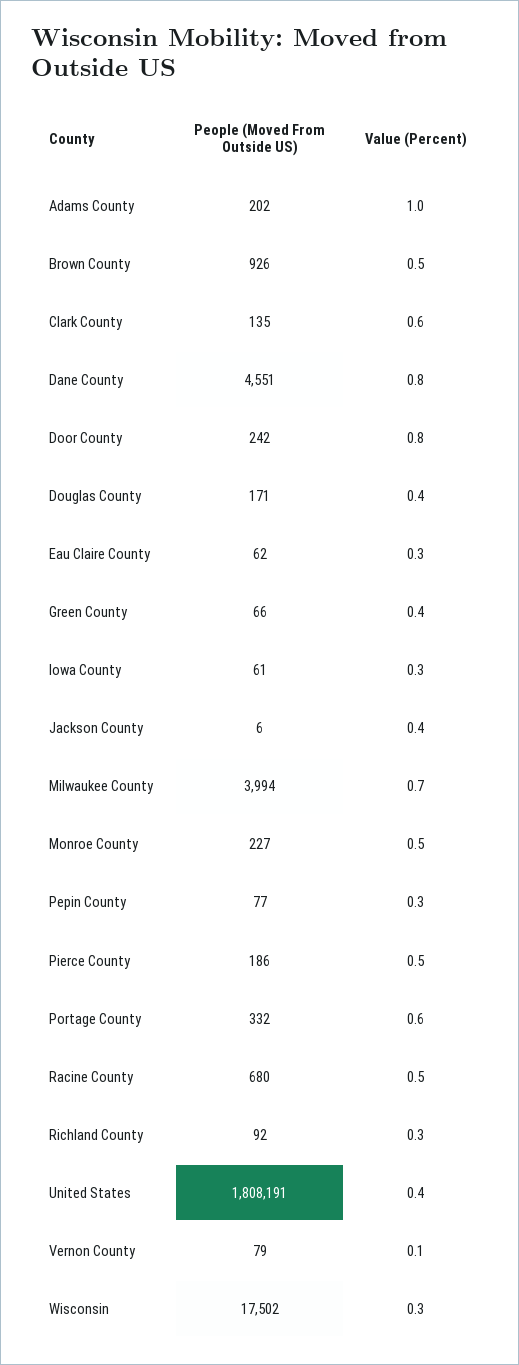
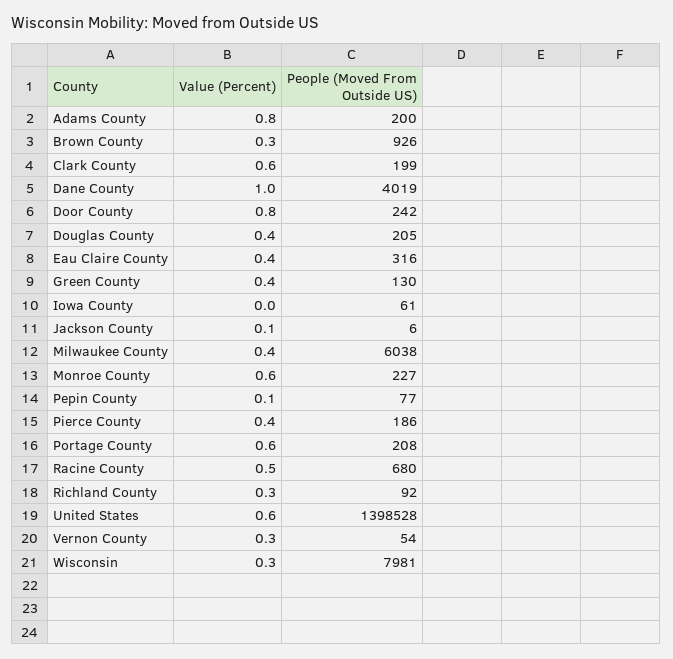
People (Moved From Outside US), Adams County: 202 -> 200
Value (Percent), Adams County: 1 -> 0.8
Value (Percent), Brown County: 0.5 -> 0.3
People (Moved From Outside US), Clark County: 135 -> 199
People (Moved From Outside US), Dane County: 4551 -> 4019
Value (Percent), Dane County: 0.8 -> 1
People (Moved From Outside US), Douglas County: 171 -> 205
People (Moved From Outside US), Eau Claire County: 62 -> 316
Value (Percent), Eau Claire County: 0.3 -> 0.4
People (Moved From Outside US), Green County: 66 -> 130
Value (Percent), Iowa County: 0.3 -> 0
Value (Percent), Jackson County: 0.4 -> 0.1
People (Moved From Outside US), Milwaukee County: 3994 -> 6038
Value (Percent), Milwaukee County: 0.7 -> 0.4
Value (Percent), Monroe County: 0.5 -> 0.6
Value (Percent), Pepin County: 0.3 -> 0.1
Value (Percent), Pierce County: 0.5 -> 0.4
People (Moved From Outside US), Portage County: 332 -> 208
People (Moved From Outside US), United States: 1808191 -> 1398528
Value (Percent), United States: 0.4 -> 0.6
People (Moved From Outside US), Vernon County: 79 -> 54
Value (Percent), Vernon County: 0.1 -> 0.3
People (Moved From Outside US), Wisconsin: 17502 -> 7981

